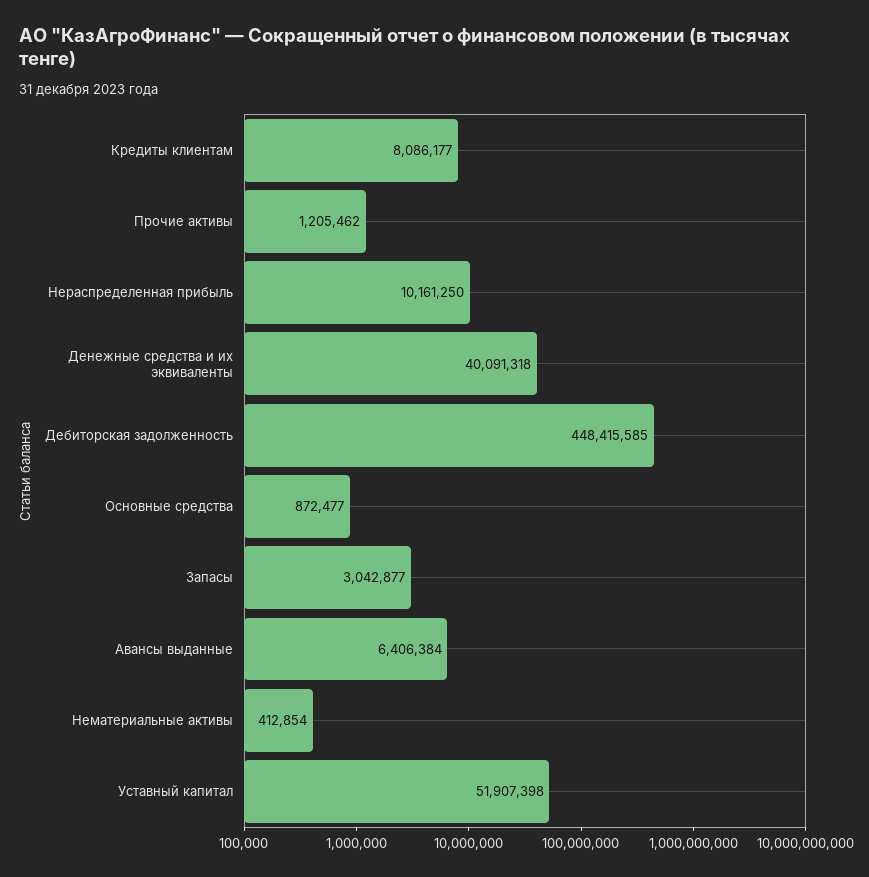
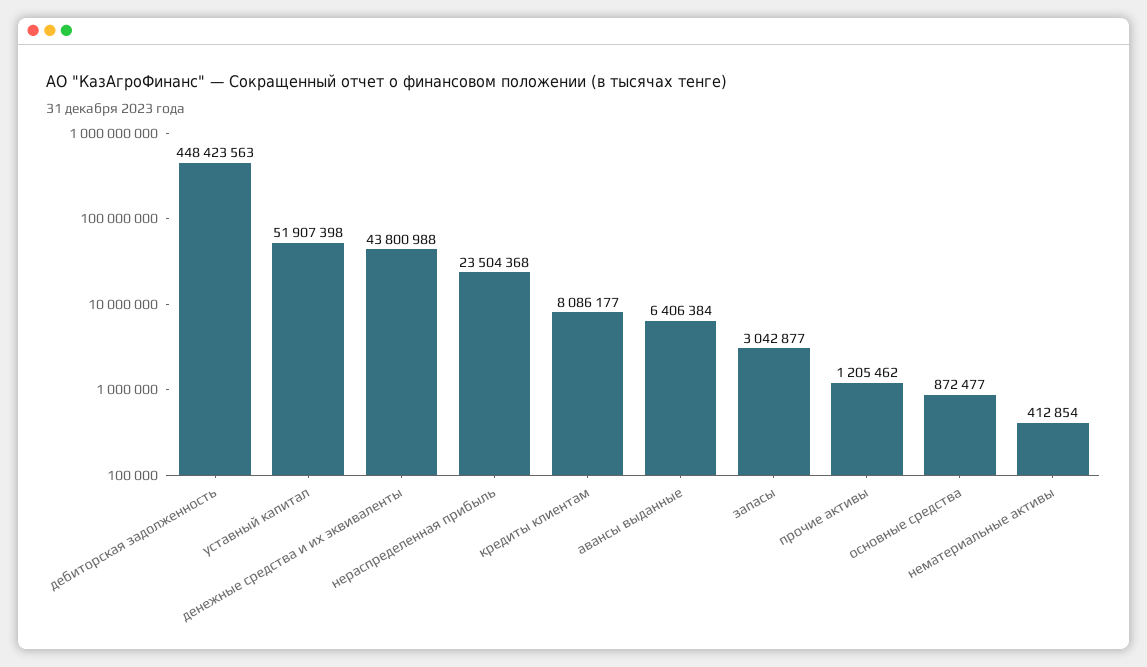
Нераспределенная прибыль: 10161250 -> 23504368
Денежные средства и их эквиваленты: 40091318 -> 43800988
Дебиторская задолженность: 448415585 -> 448423563

